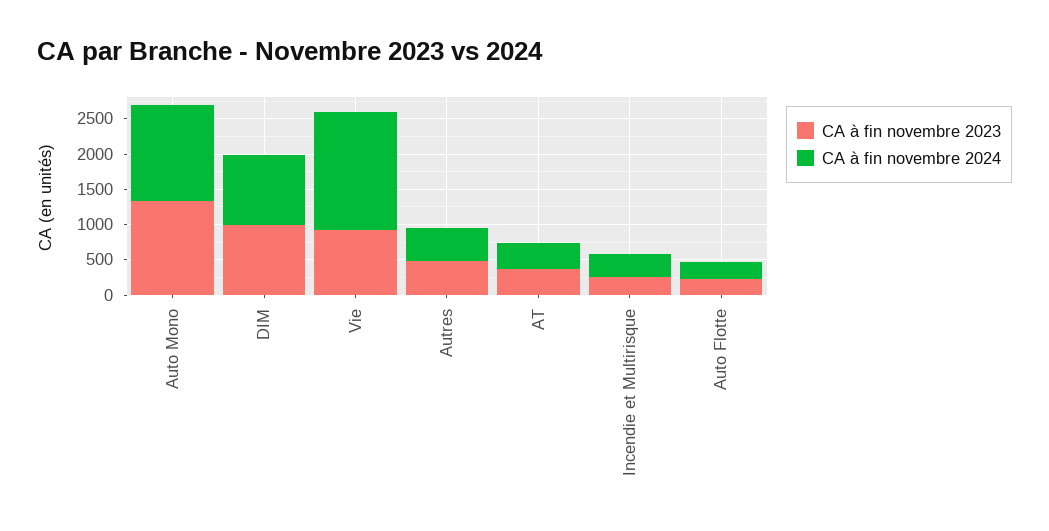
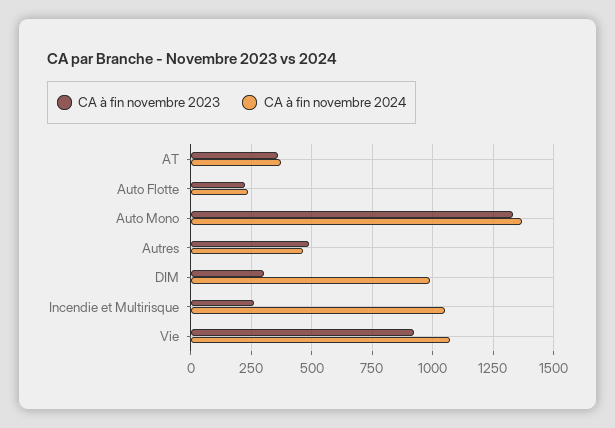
CA à fin novembre 2023, DIM: 1000 -> 300
CA à fin novembre 2024, Vie: 1750 -> 1075
CA à fin novembre 2024, Incendie et Multirisque: 250 -> 1050

